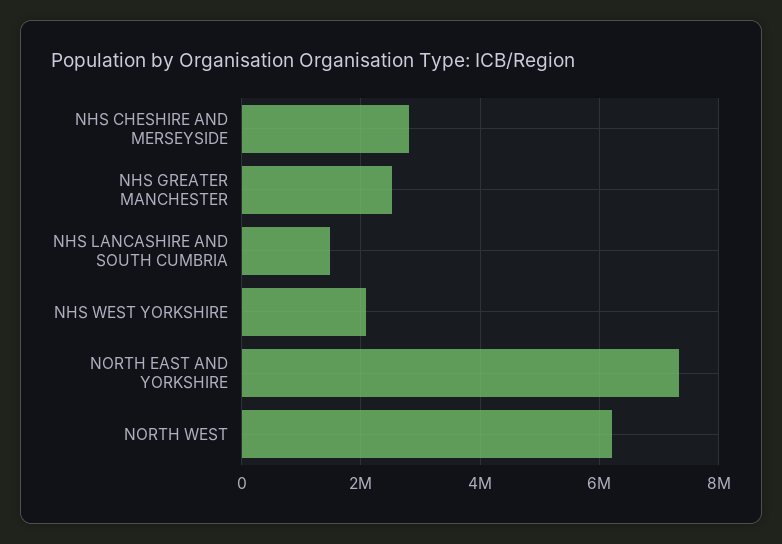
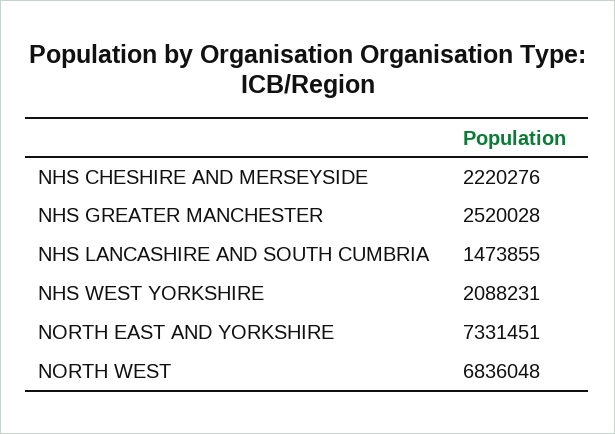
NHS CHESHIRE AND MERSEYSIDE: 2800000 -> 2220276
NORTH WEST: 6200000 -> 6836048

